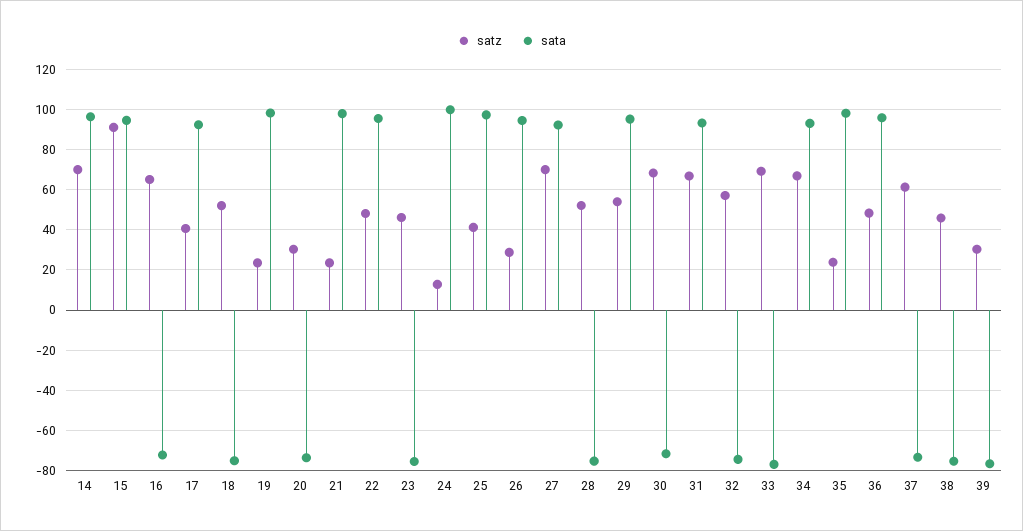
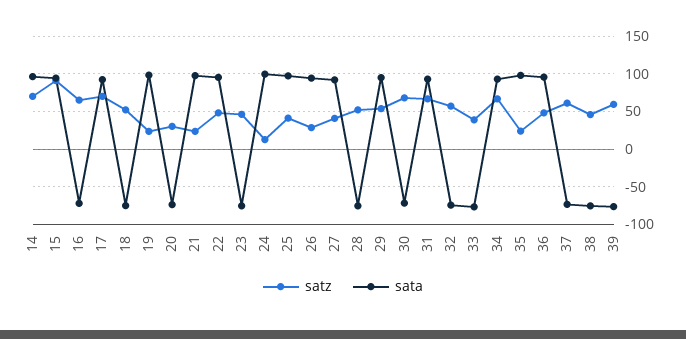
satz, 17: 40 -> 70
satz, 27: 70 -> 40
satz, 33: 70 -> 40
satz, 39: 30 -> 60

